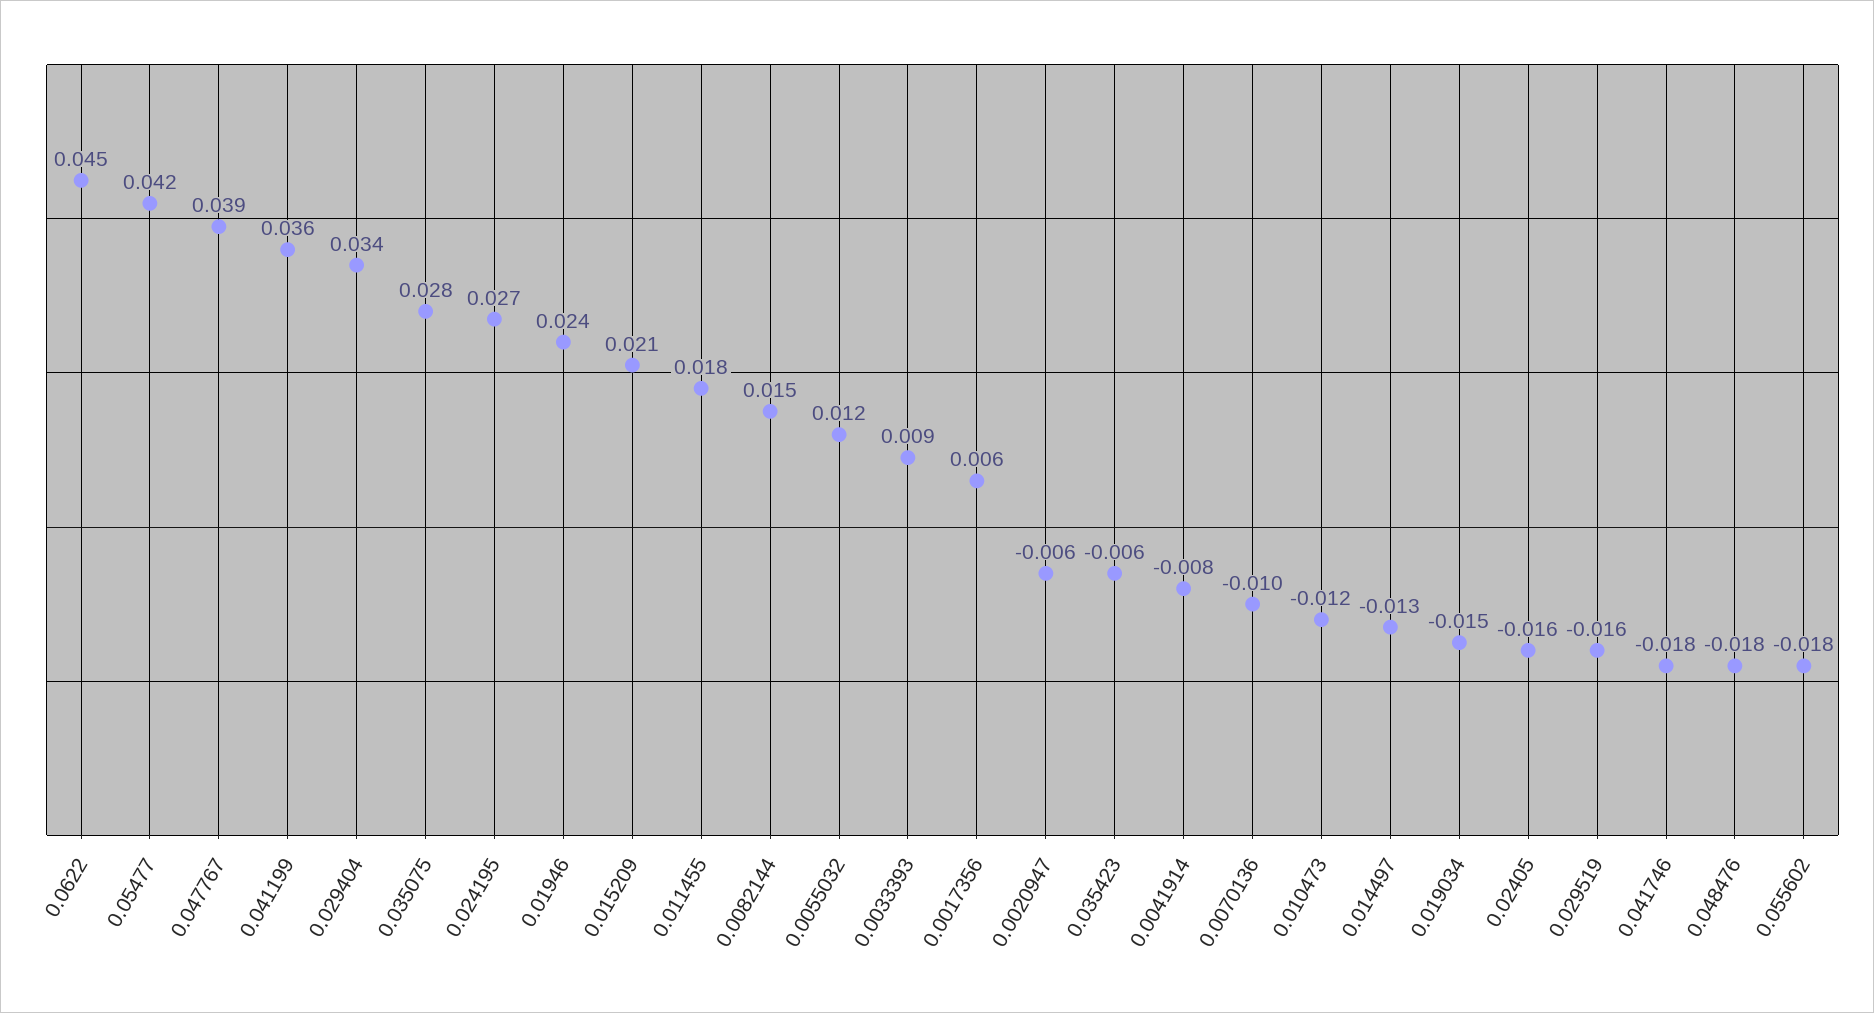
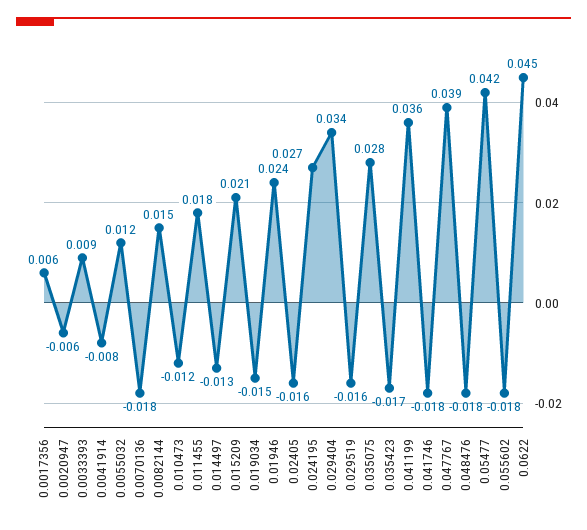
0.035423: -0.006 -> -0.017
0.0070136: -0.01 -> -0.018

